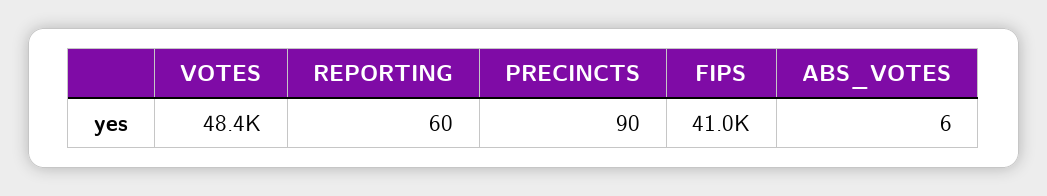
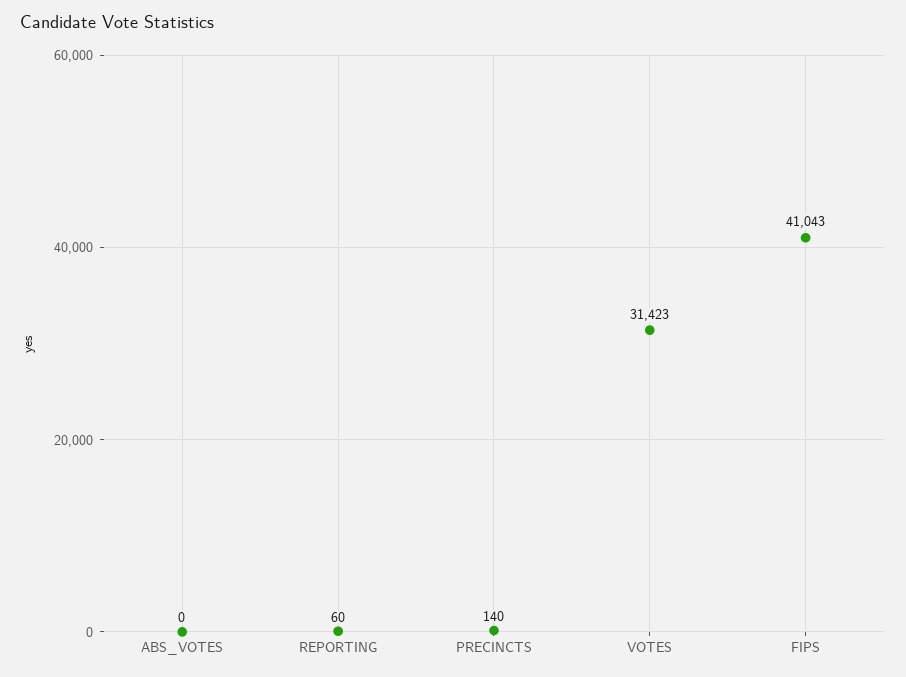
VOTES: 48400 -> 31423
PRECINCTS: 90 -> 140
ABS_VOTES: 6 -> 0

